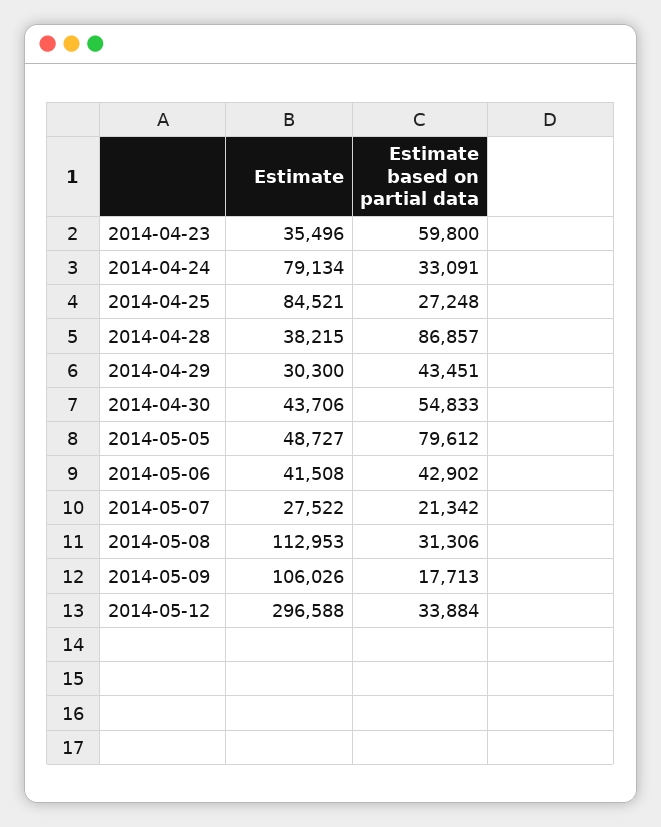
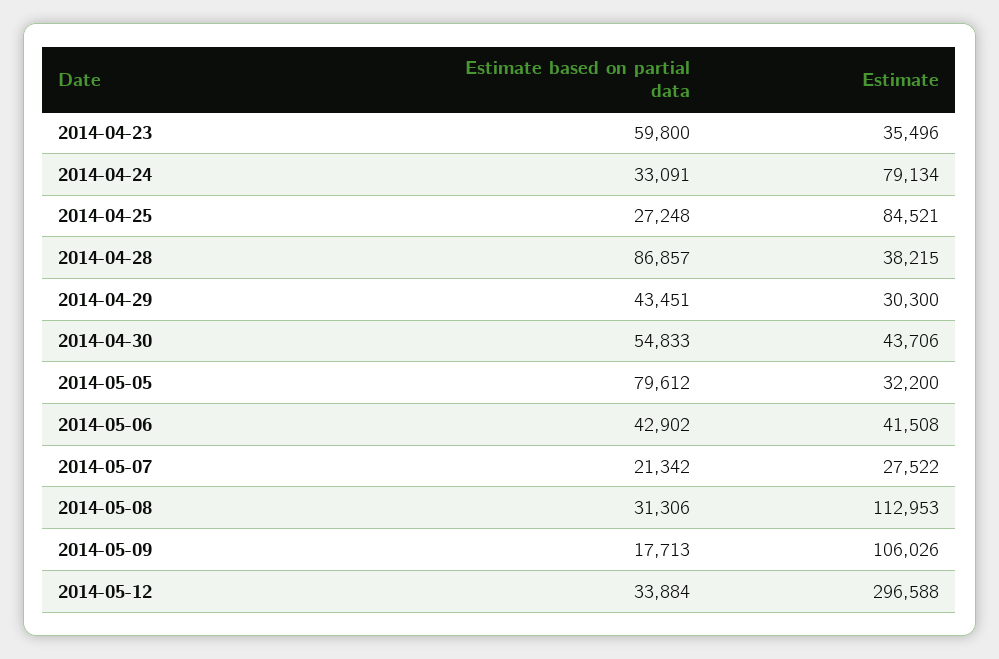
Estimate, 2014-05-05: 48727 -> 32200

